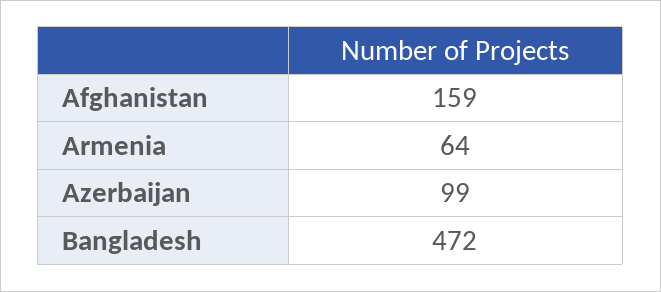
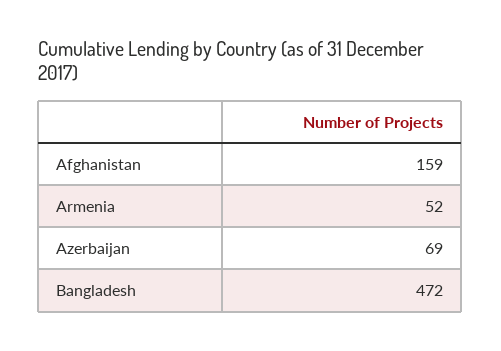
Armenia: 64 -> 52
Azerbaijan: 99 -> 69

